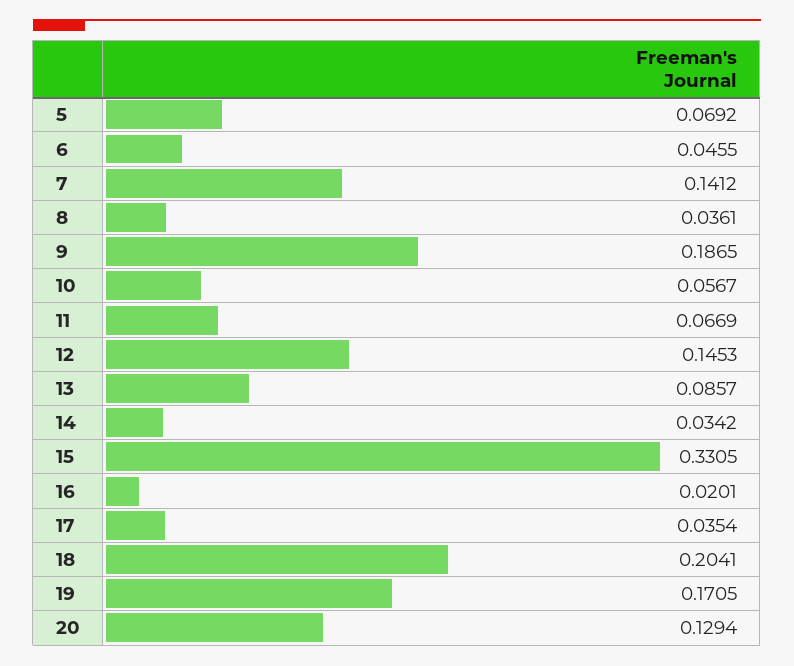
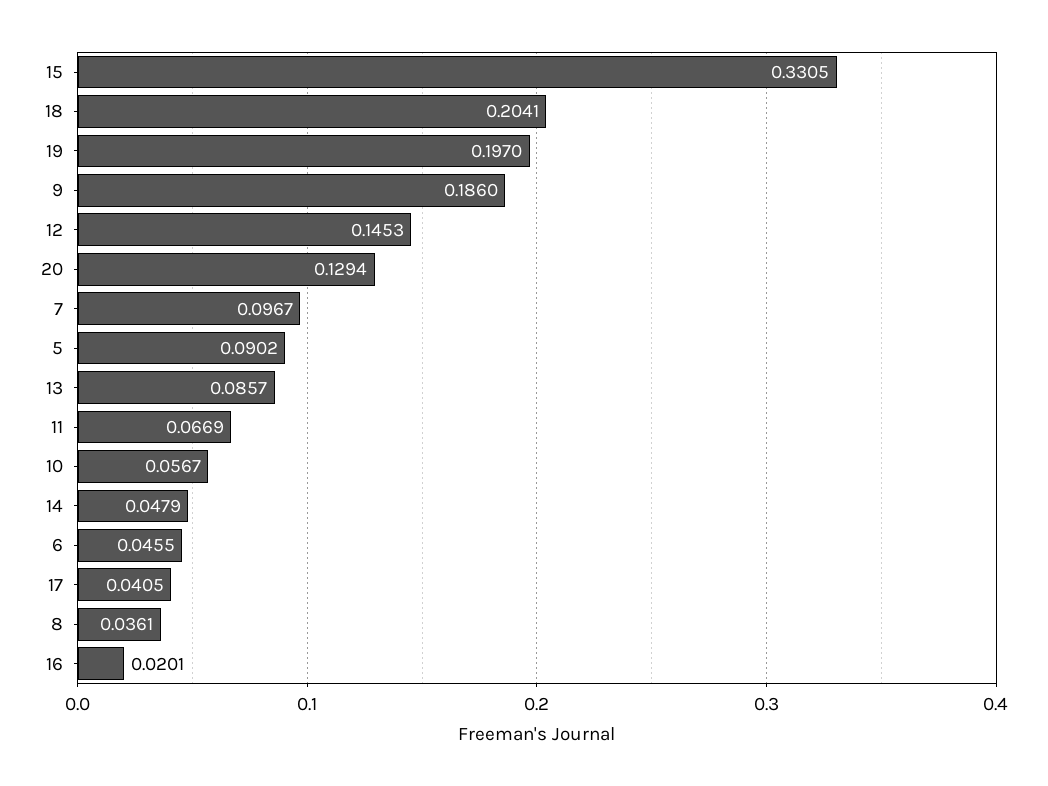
5: 0.0692 -> 0.0902
7: 0.1412 -> 0.0967
9: 0.1865 -> 0.186
14: 0.0342 -> 0.0479
17: 0.0354 -> 0.0405
19: 0.1705 -> 0.197

